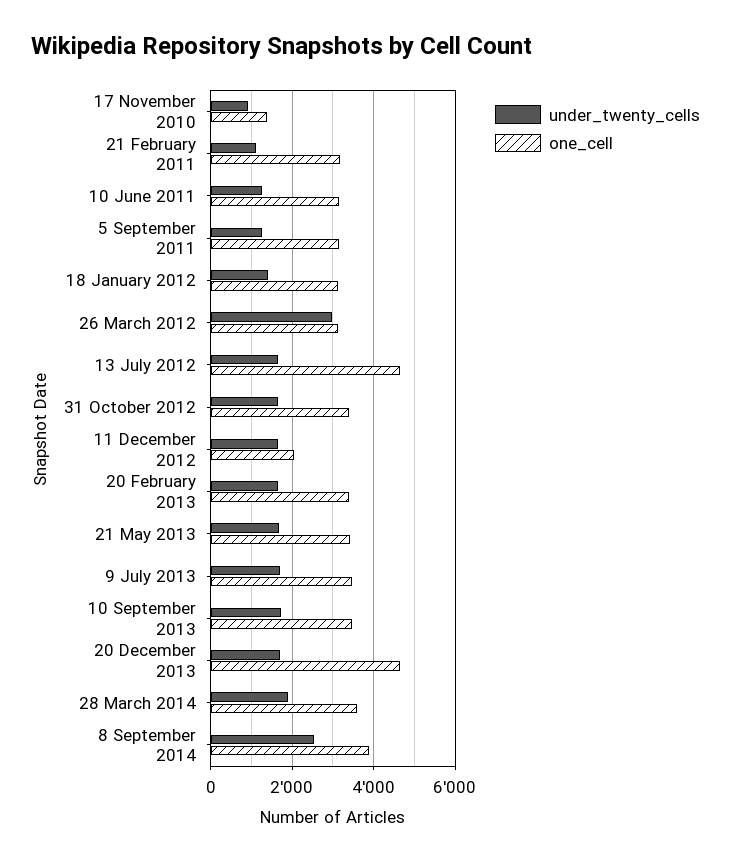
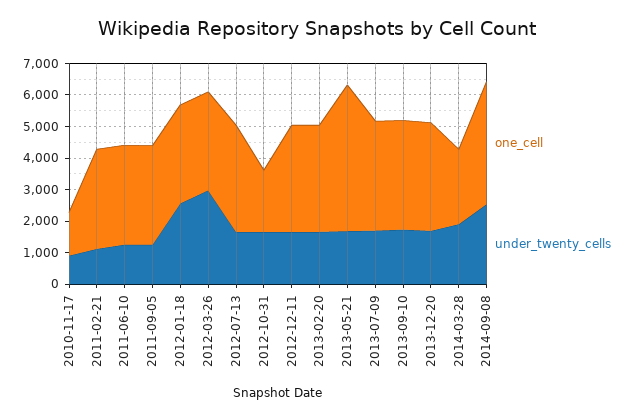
under_twenty_cells, 18 January 2012: 1400 -> 2500
one_cell, 13 July 2012: 4600 -> 3500
one_cell, 31 October 2012: 3400 -> 2000
one_cell, 11 December 2012: 2000 -> 3500
one_cell, 21 May 2013: 3400 -> 4500
one_cell, 20 December 2013: 4600 -> 3500
one_cell, 28 March 2014: 3600 -> 2500

